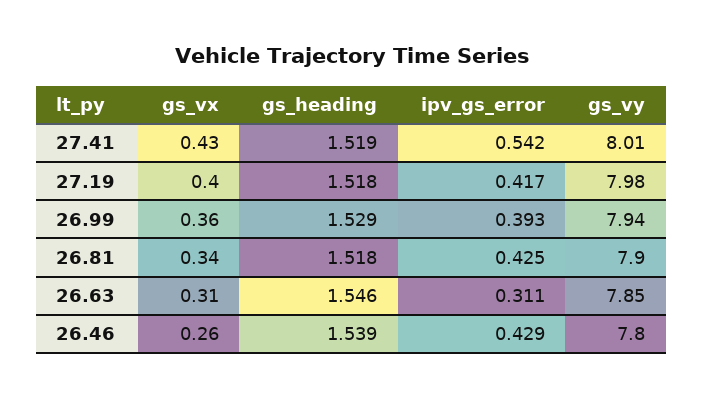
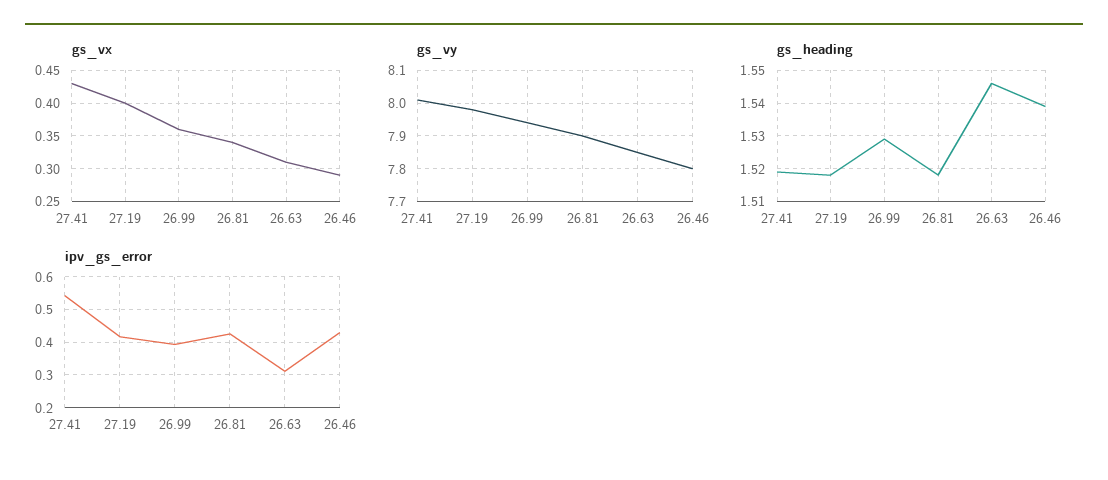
gs_vx, 26.46: 0.26 -> 0.29

